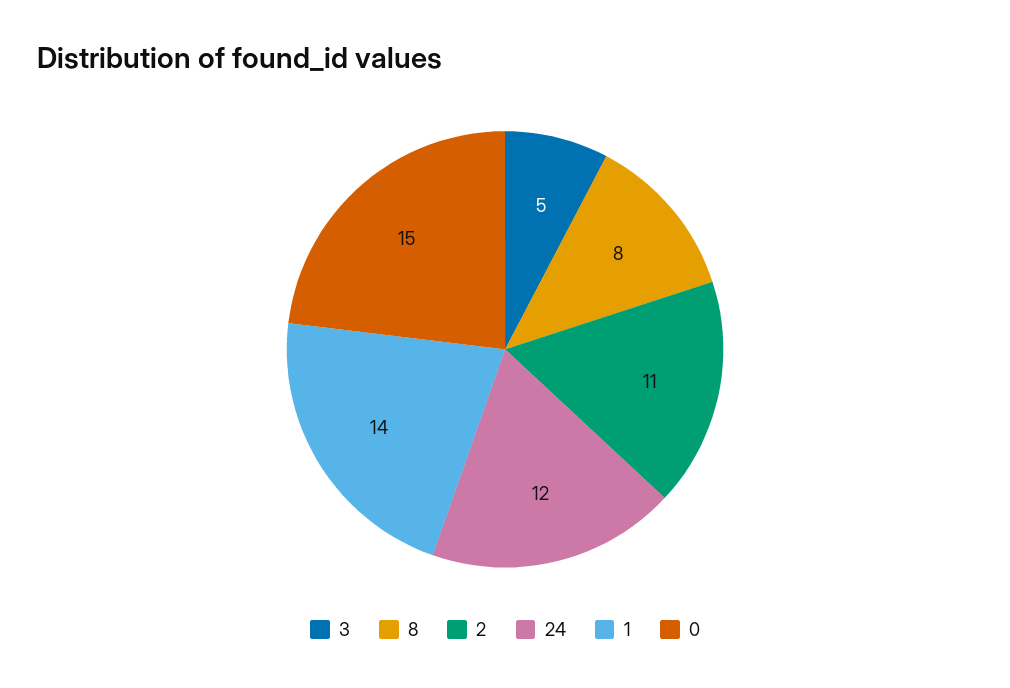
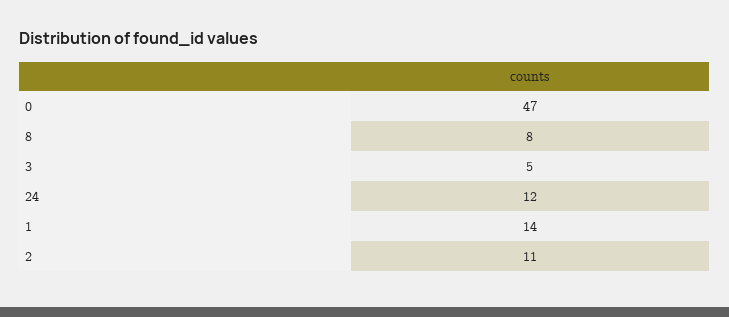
0: 15 -> 47

